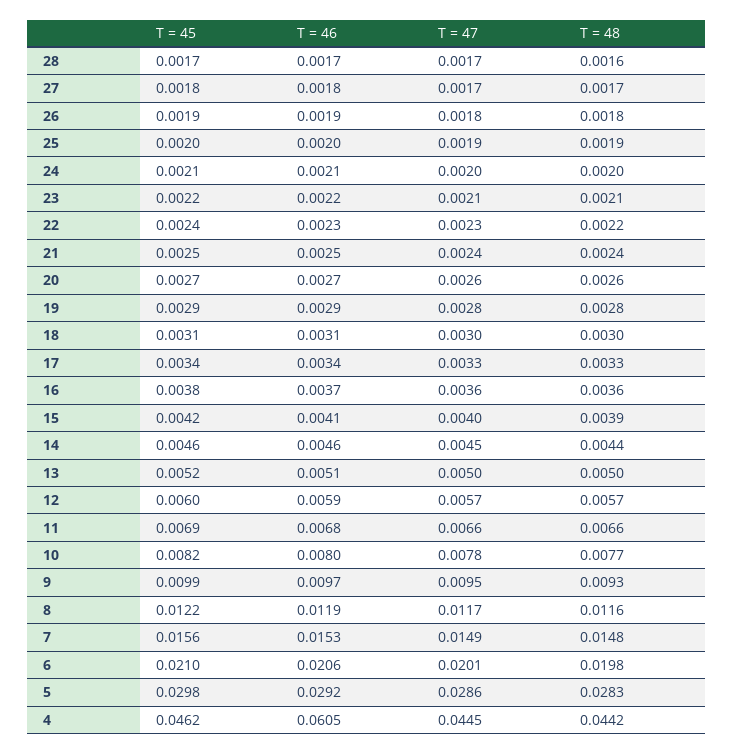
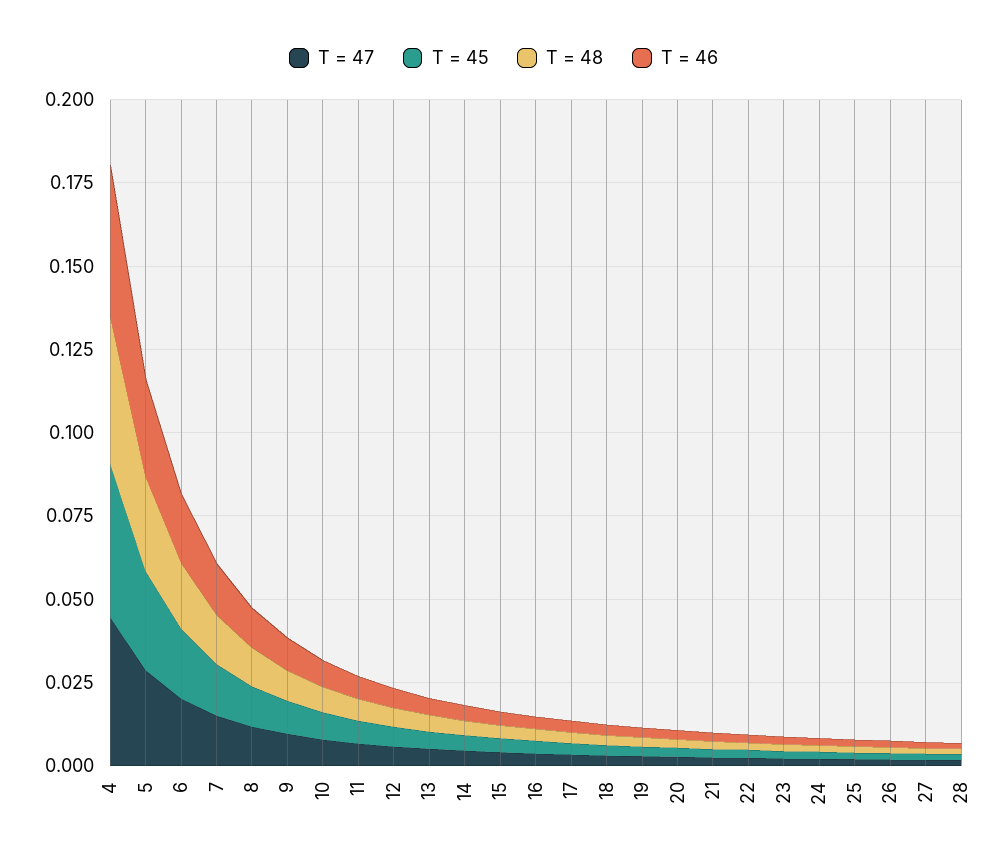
T = 46, 4: 0.0605 -> 0.045

